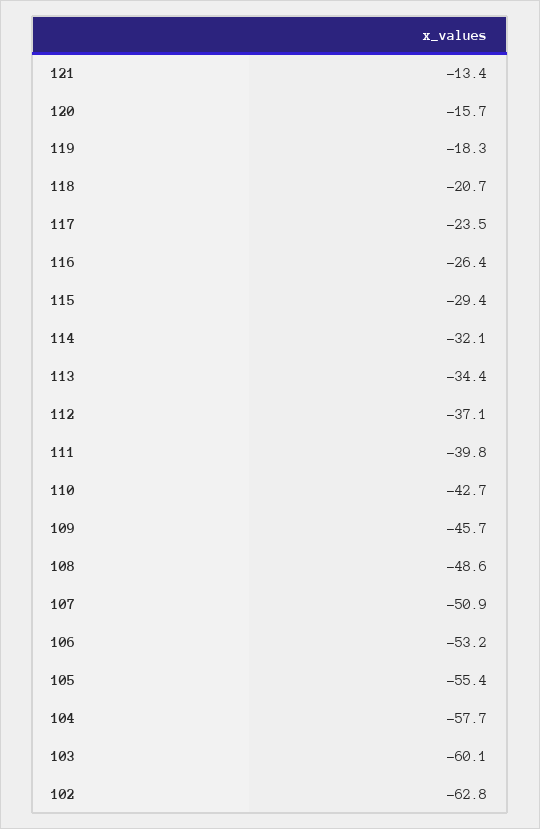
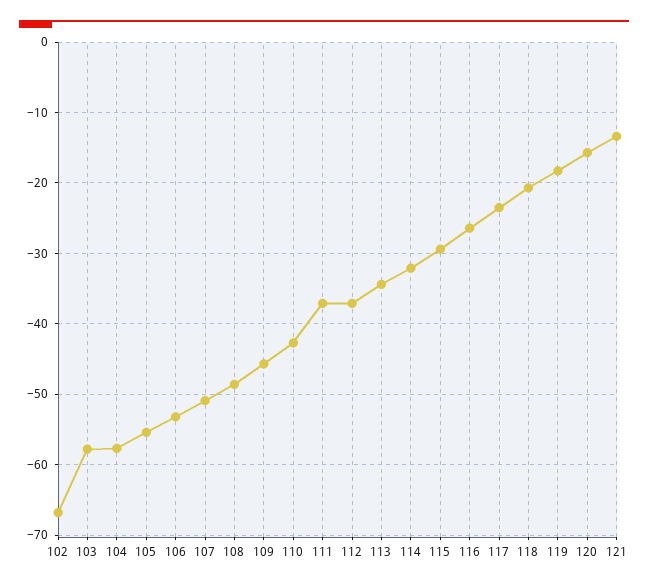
111: -39.8 -> -37
103: -60.1 -> -58
102: -62.8 -> -67

